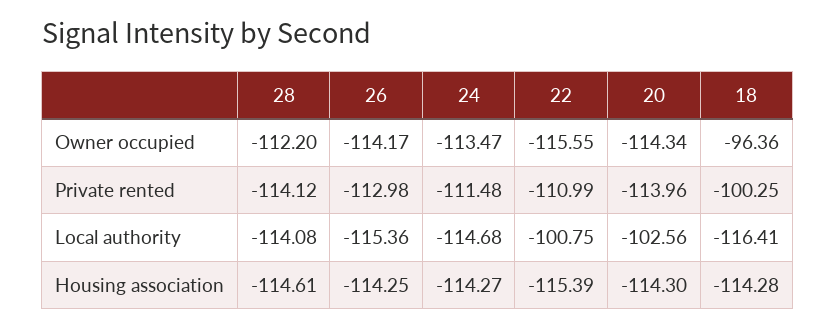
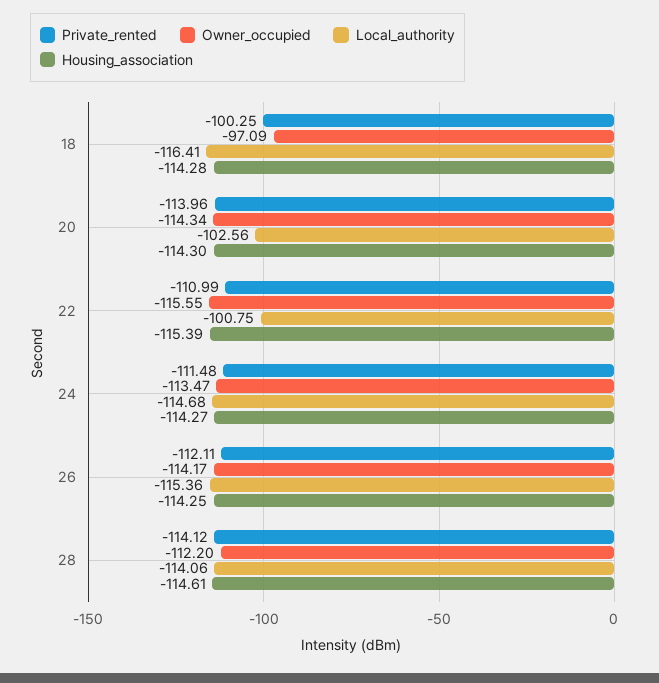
Owner occupied, 18: -96.36 -> -97.09
Private rented, 26: -112.98 -> -112.11
Local authority, 28: -114.08 -> -114.06

